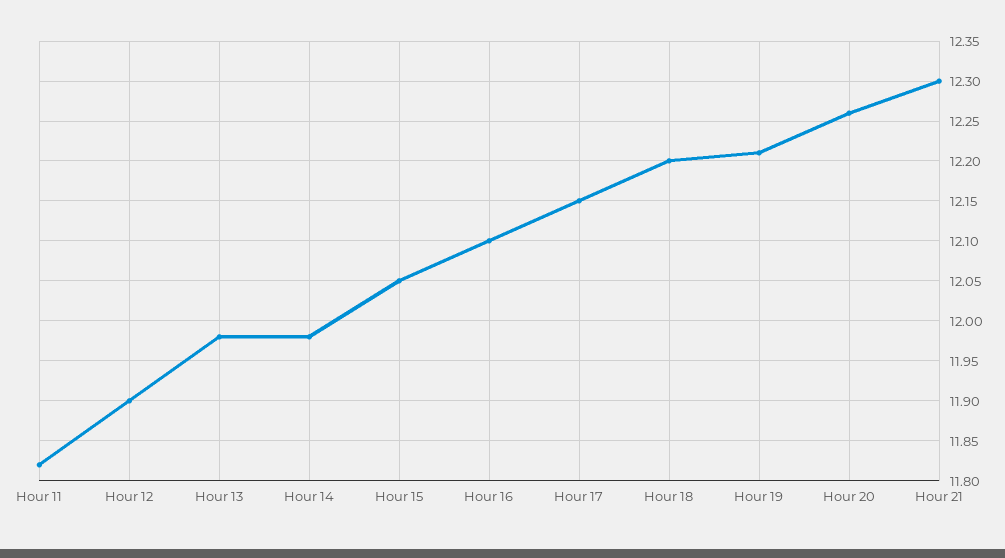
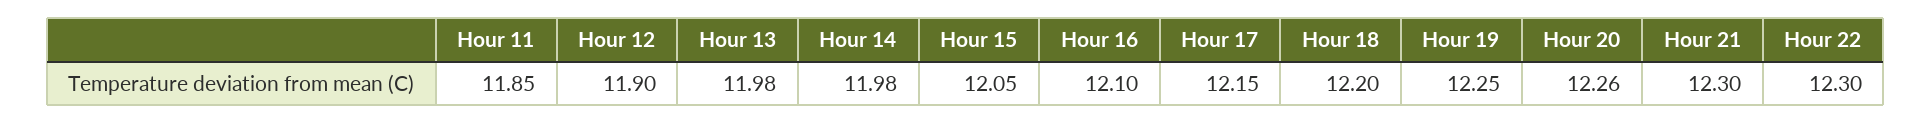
Hour 11: 11.82 -> 11.85
Hour 19: 12.21 -> 12.25
Hour 22: none -> 12.3

